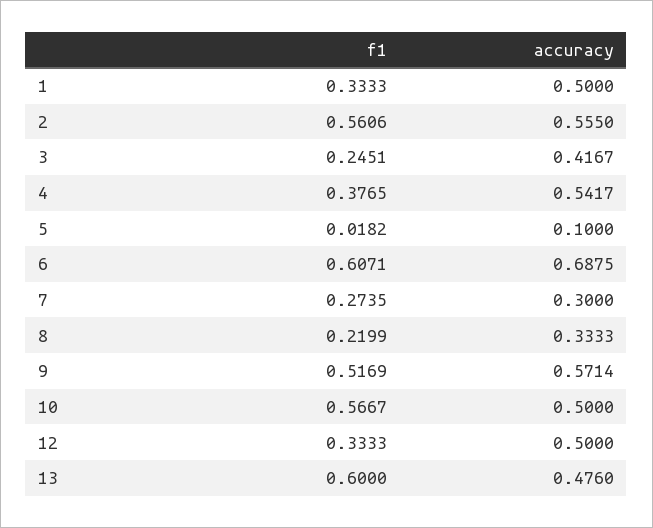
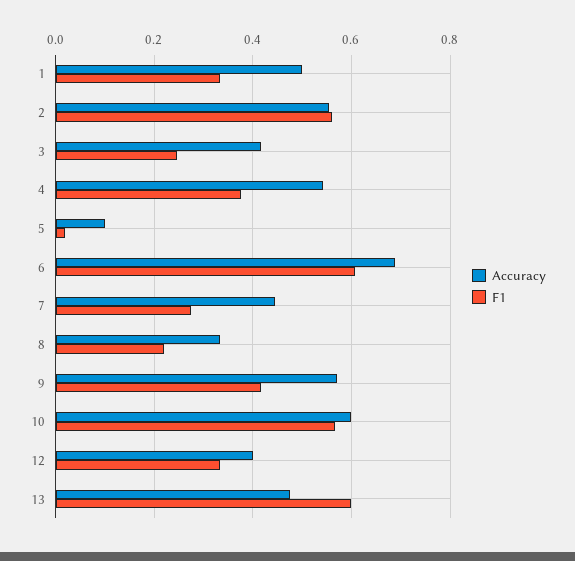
accuracy, 7: 0.3 -> 0.44
f1, 9: 0.5169 -> 0.42
accuracy, 10: 0.5 -> 0.6
accuracy, 12: 0.5 -> 0.4

